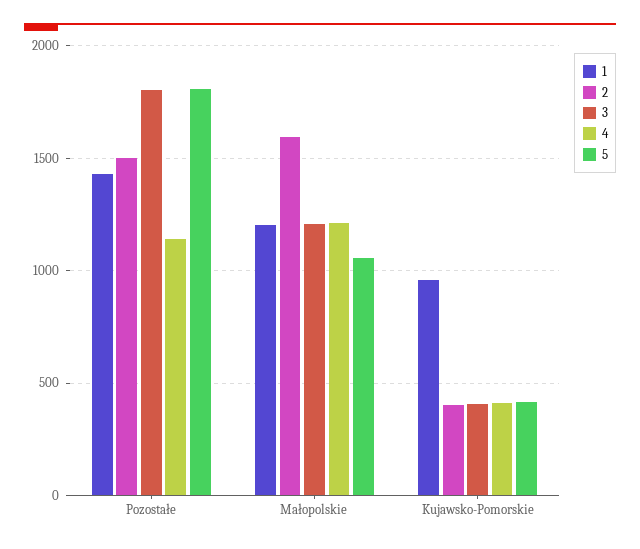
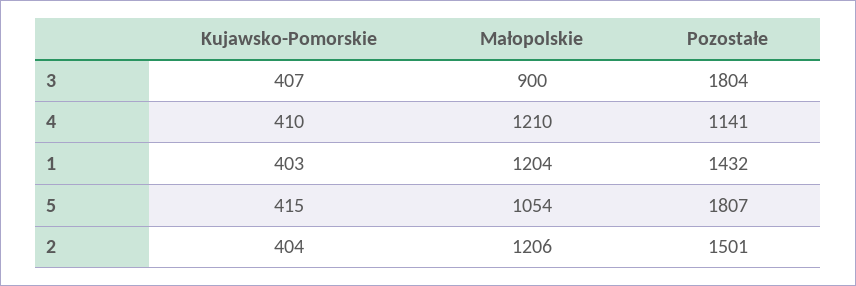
2, Małopolskie: 1600 -> 1206
3, Małopolskie: 1200 -> 900
1, Kujawsko-Pomorskie: 950 -> 403

